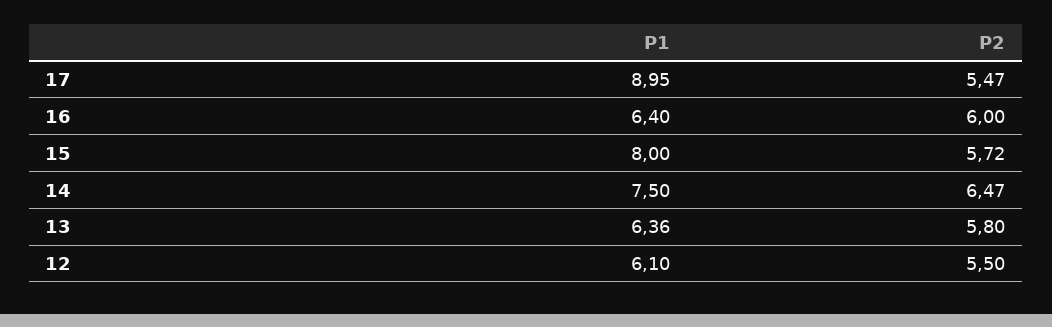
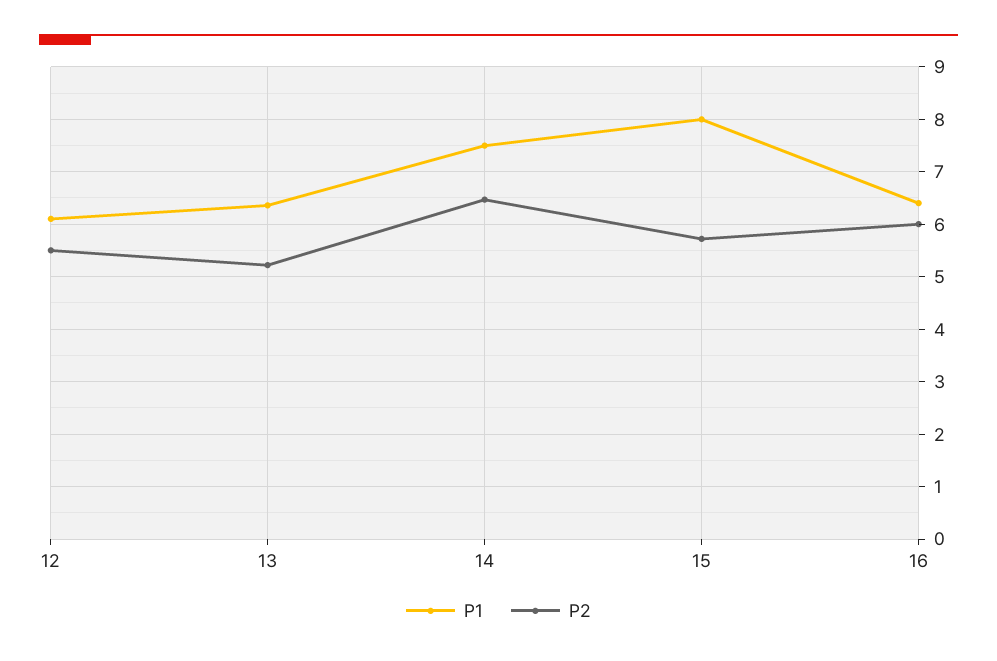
P1, 17: 8.95 -> none
P2, 17: 5.47 -> none
P2, 13: 5.8 -> 5.2

